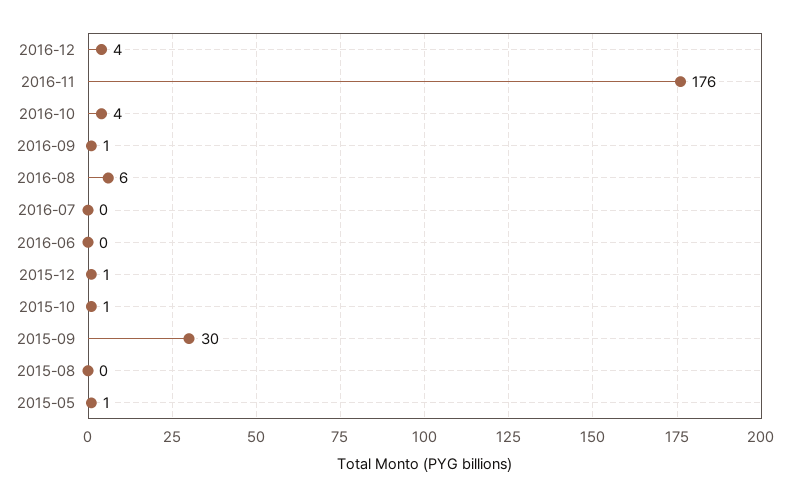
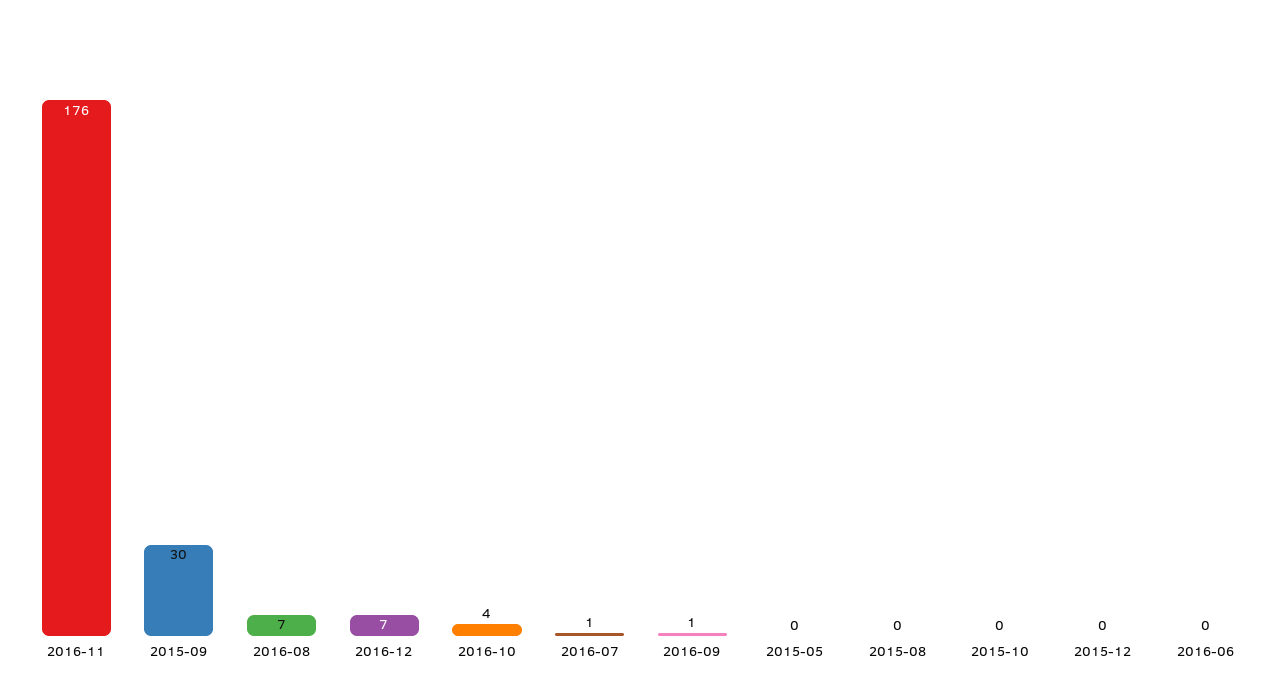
2016-12: 4 -> 7
2016-08: 6 -> 7
2016-07: 0 -> 1
2015-12: 1 -> 0
2015-10: 1 -> 0
2015-05: 1 -> 0

